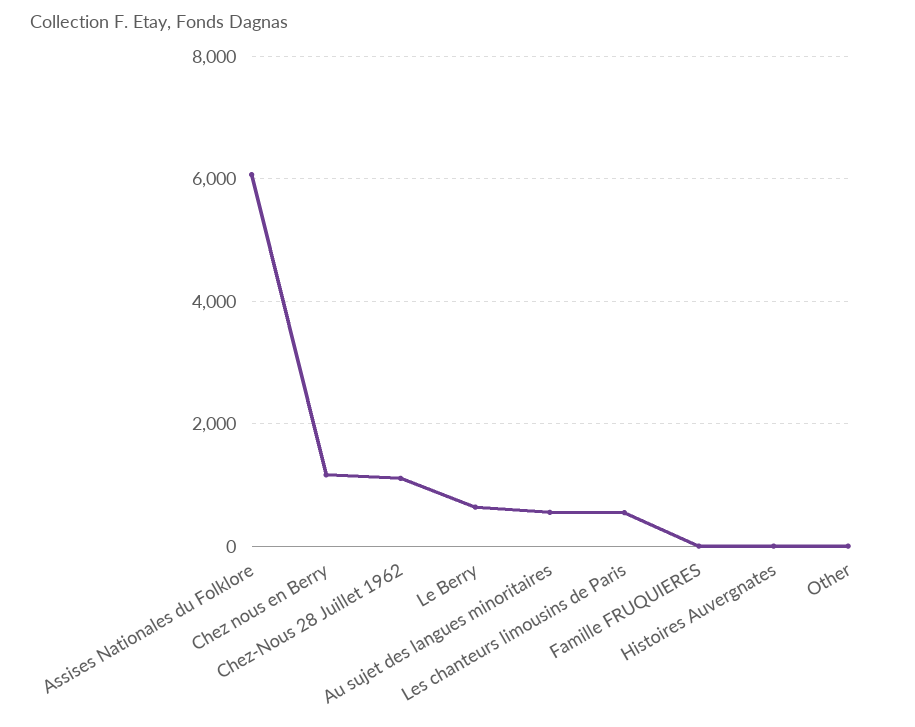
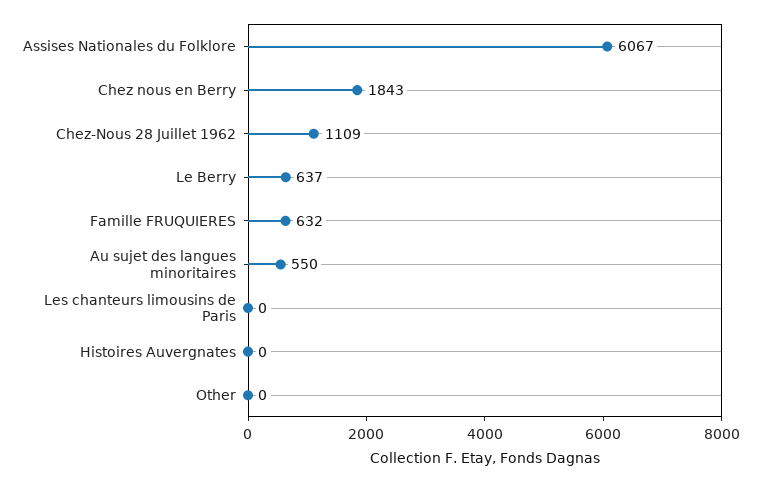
Chez nous en Berry: 1200 -> 1843
Les chanteurs limousins de Paris: 600 -> 0
Famille FRUQUIERES: 0 -> 632

